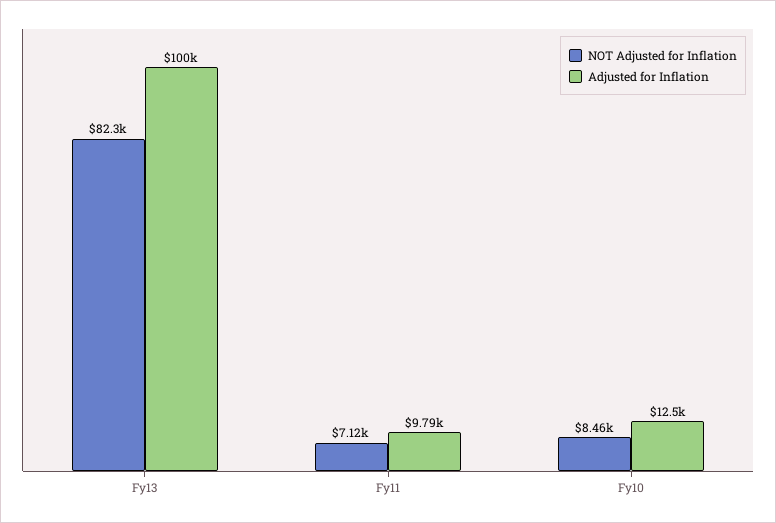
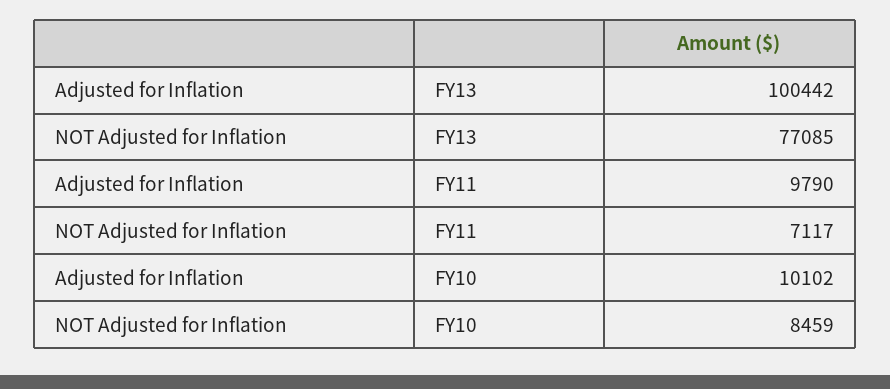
NOT Adjusted for Inflation, Fy13: 82300 -> 77085
Adjusted for Inflation, Fy10: 12500 -> 10102

